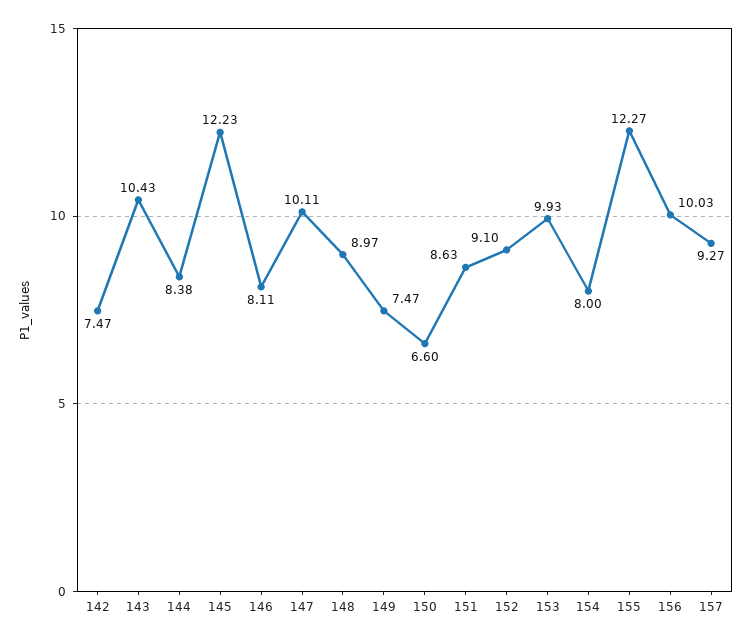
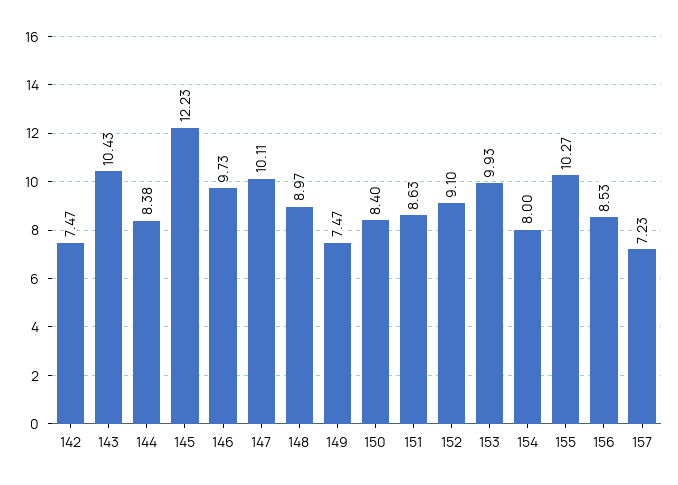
146: 8.11 -> 9.73
150: 6.6 -> 8.4
155: 12.27 -> 10.27
156: 10.03 -> 8.53
157: 9.27 -> 7.23

